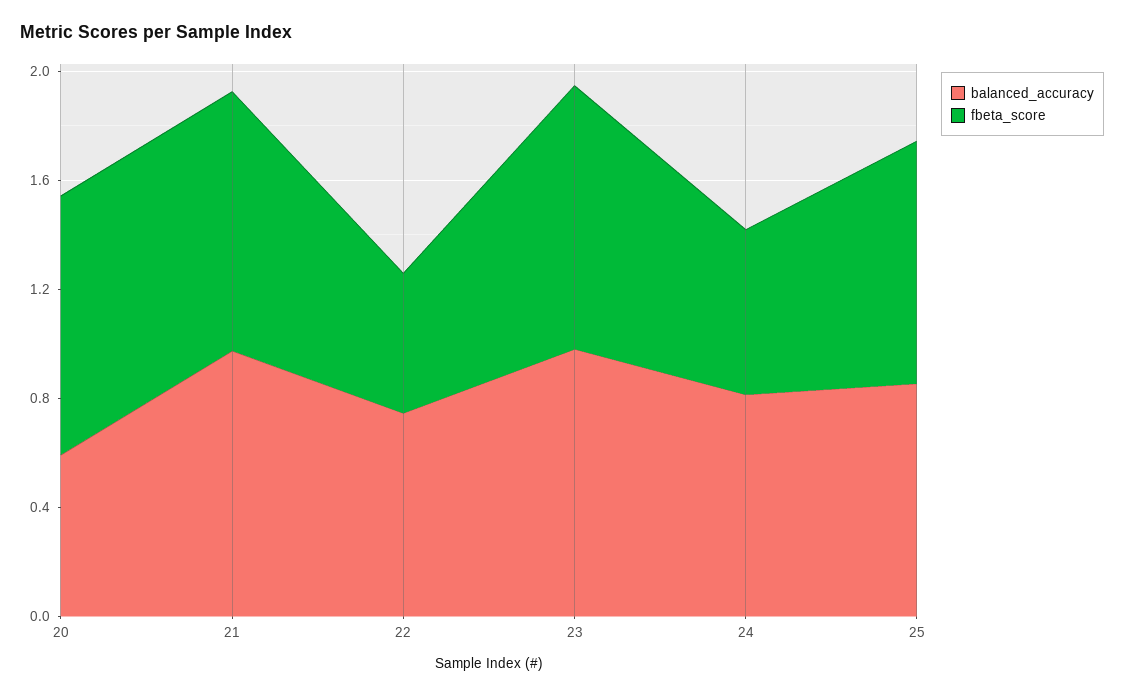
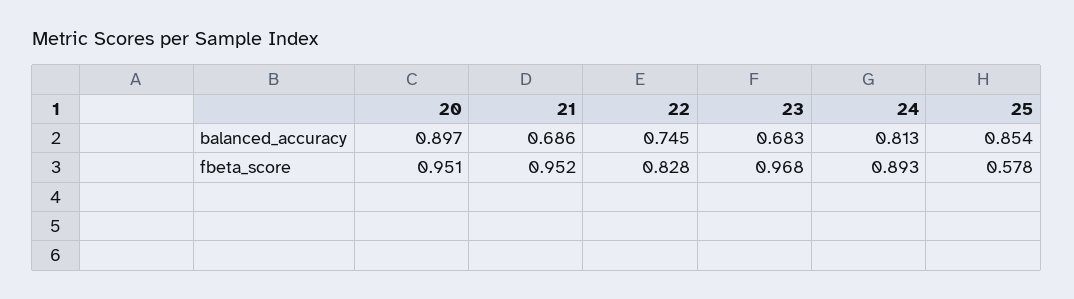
balanced_accuracy, 20: 0.6 -> 0.897
balanced_accuracy, 21: 1 -> 0.686
fbeta_score, 22: 0.5 -> 0.828
balanced_accuracy, 23: 1 -> 0.683
fbeta_score, 24: 0.6 -> 0.893
fbeta_score, 25: 0.9 -> 0.578

